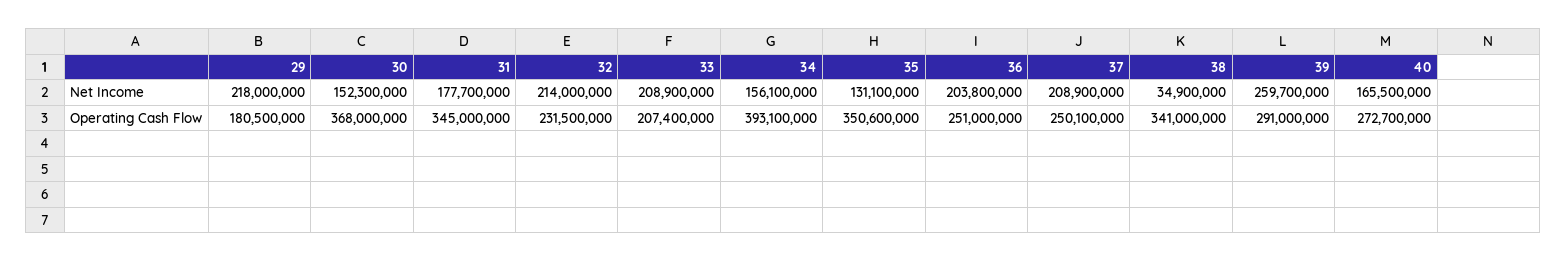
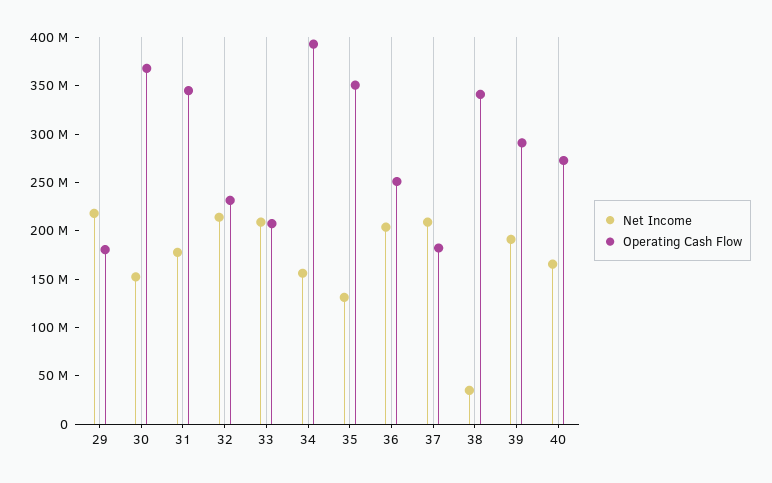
Net Income, 39: 259700000 -> 190000000
Operating Cash Flow, 37: 250100000 -> 180000000

